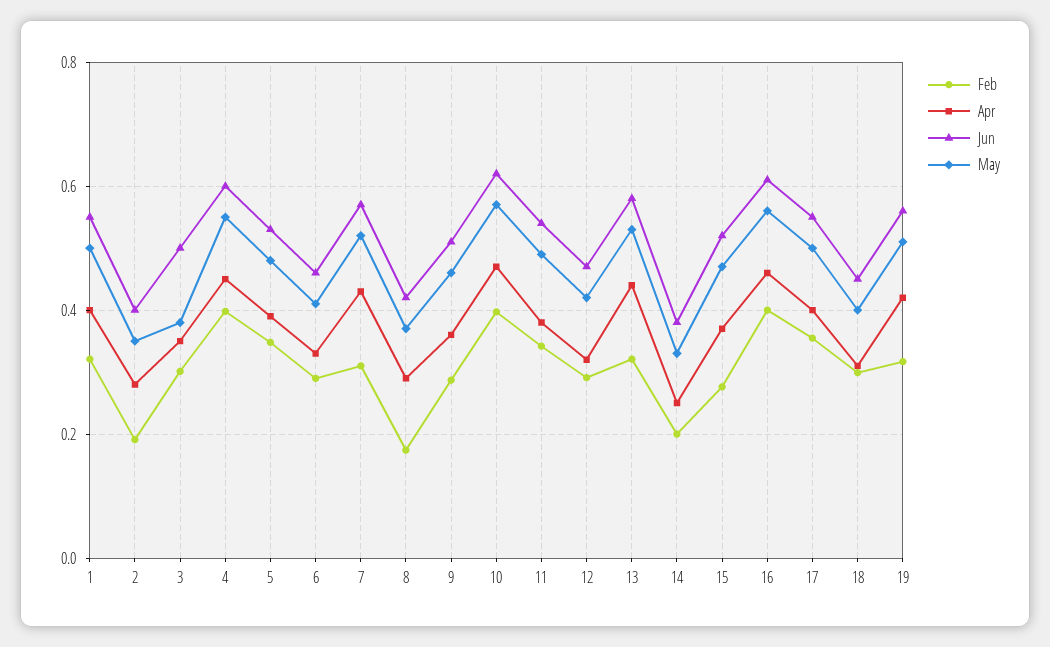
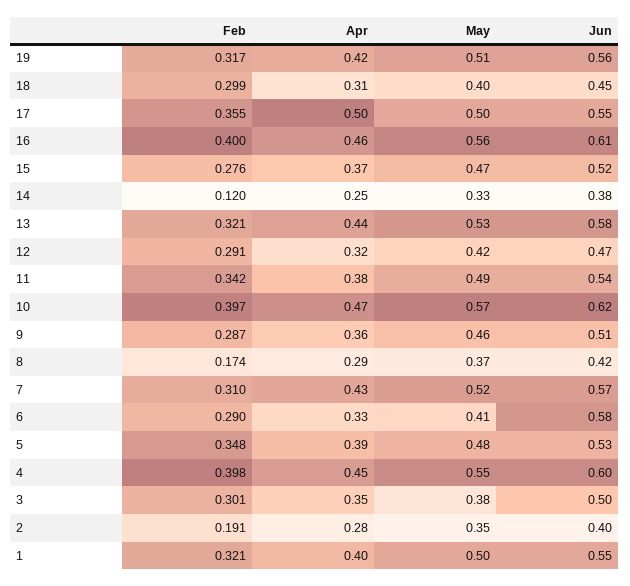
Jun, 6: 0.46 -> 0.58
Feb, 14: 0.2 -> 0.12
Apr, 17: 0.4 -> 0.5

